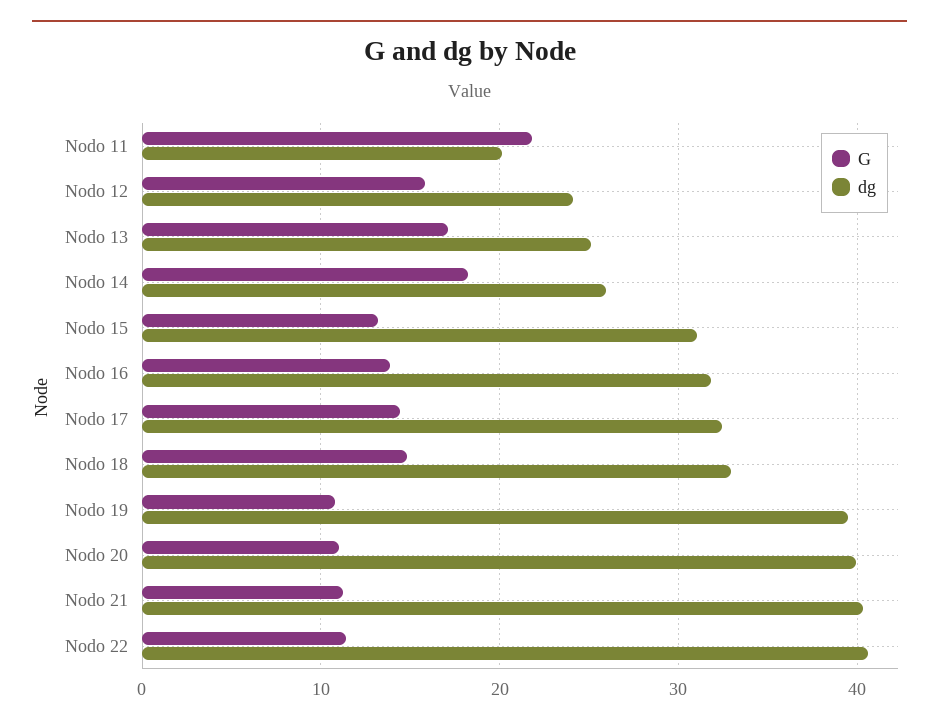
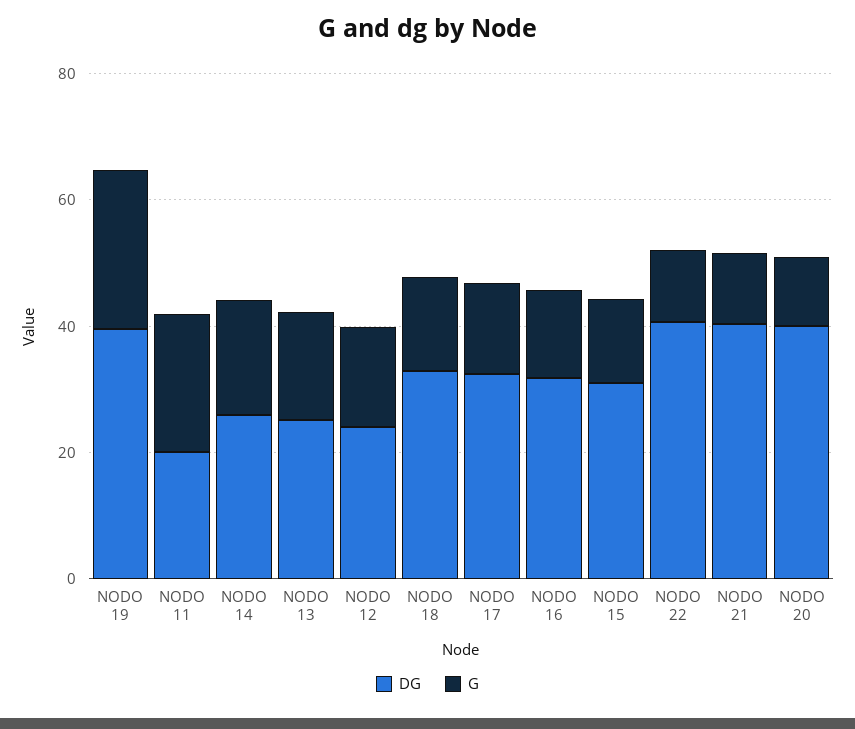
G, Nodo 19: 11 -> 25

